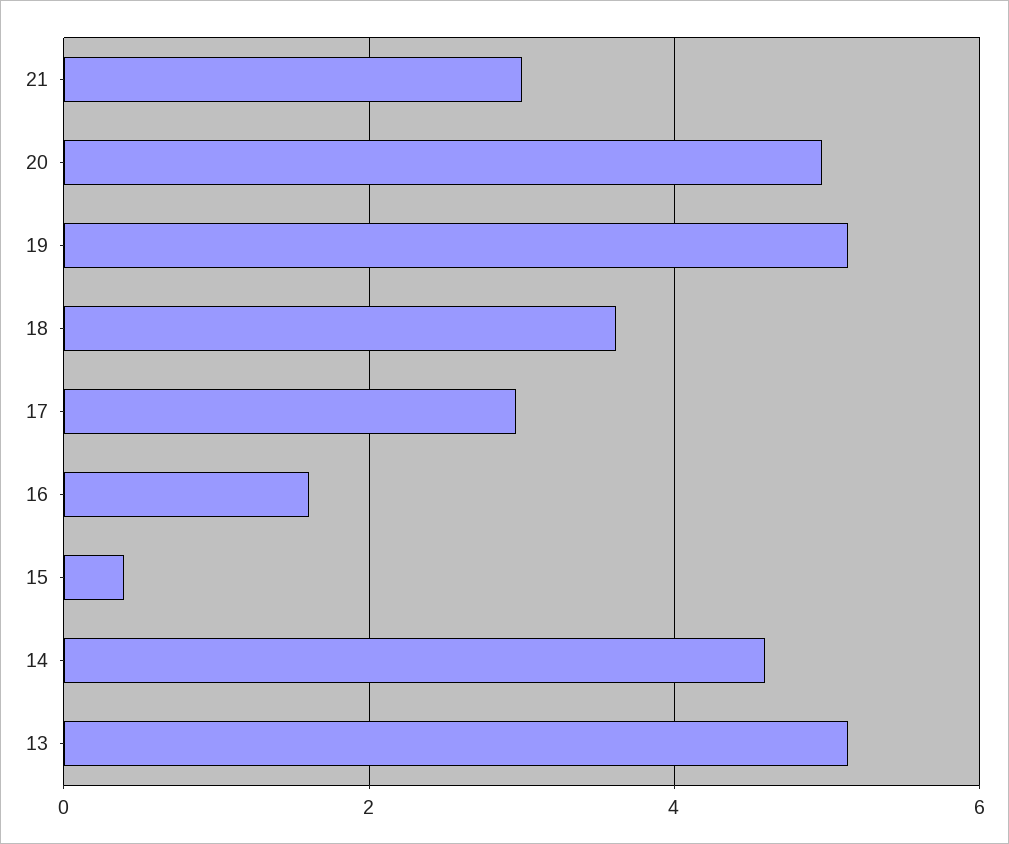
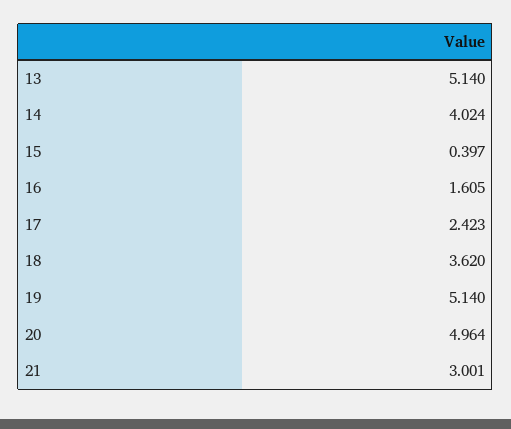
17: 3 -> 2.423
14: 4.6 -> 4.024

